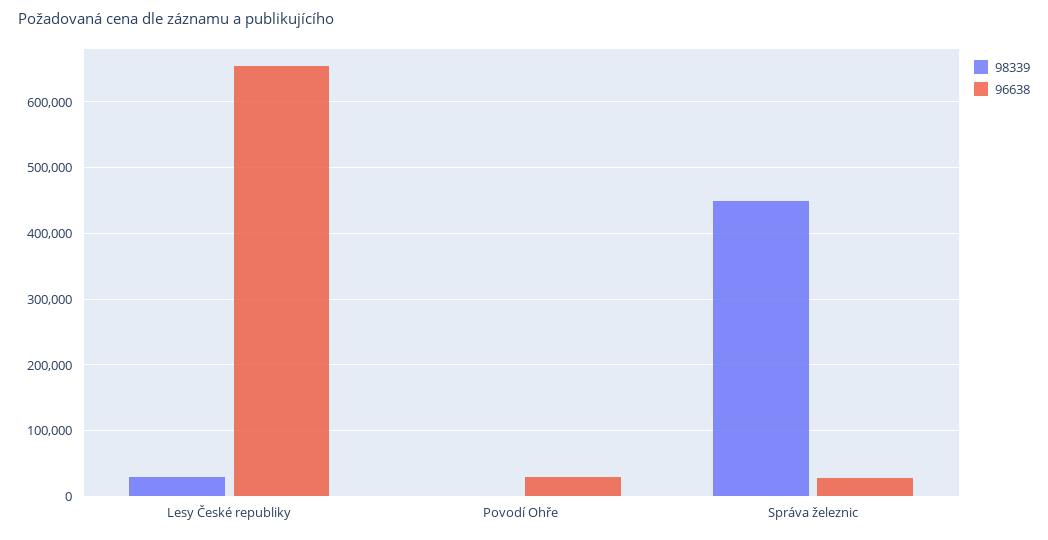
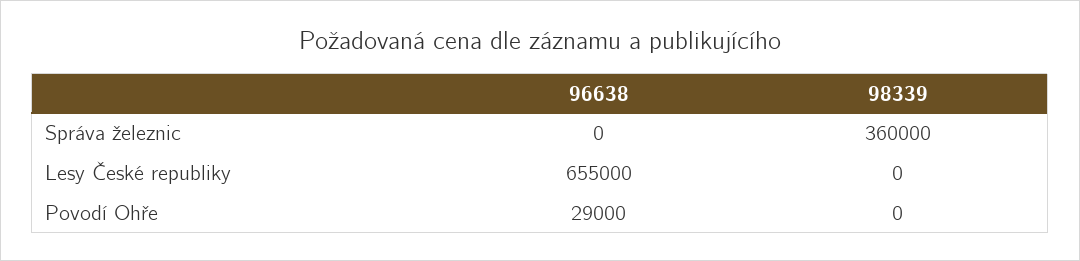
98339, Lesy České republiky: 30000 -> 0
98339, Správa železnic: 450000 -> 360000
96638, Správa železnic: 30000 -> 0

